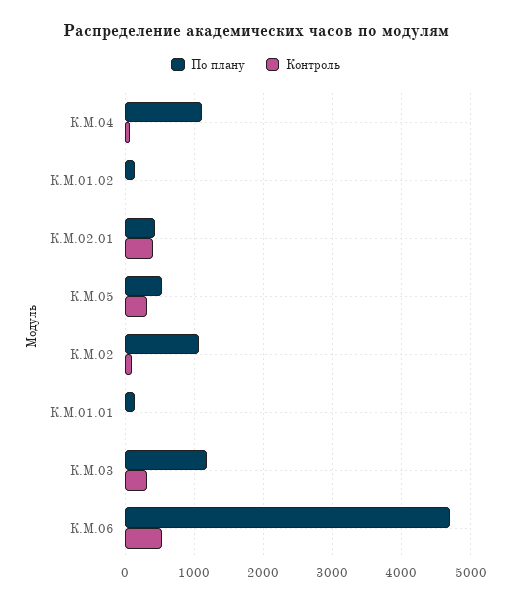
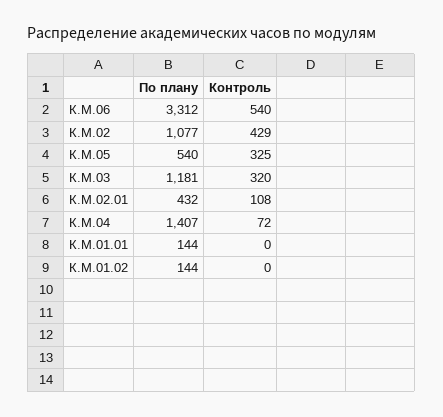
По плану, К.М.04: 1100 -> 1407
Контроль, К.М.02.01: 400 -> 108
Контроль, К.М.02: 100 -> 429
По плану, К.М.06: 4700 -> 3312

